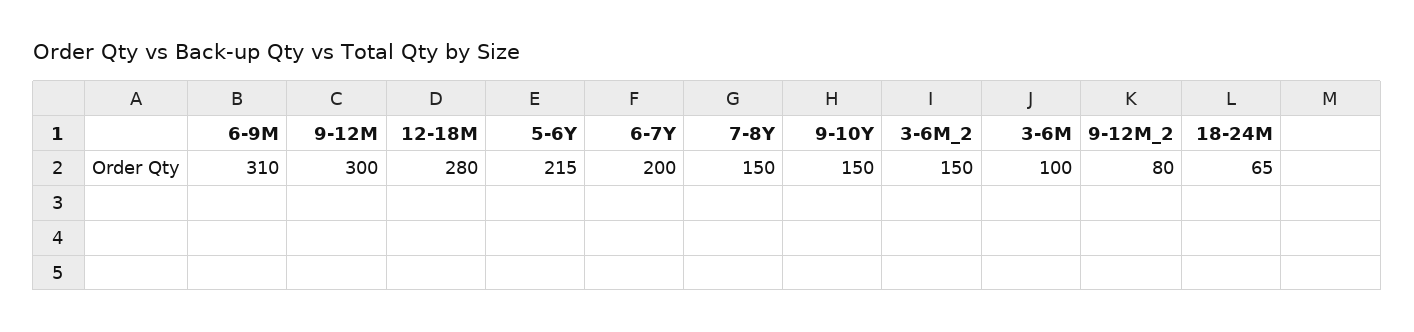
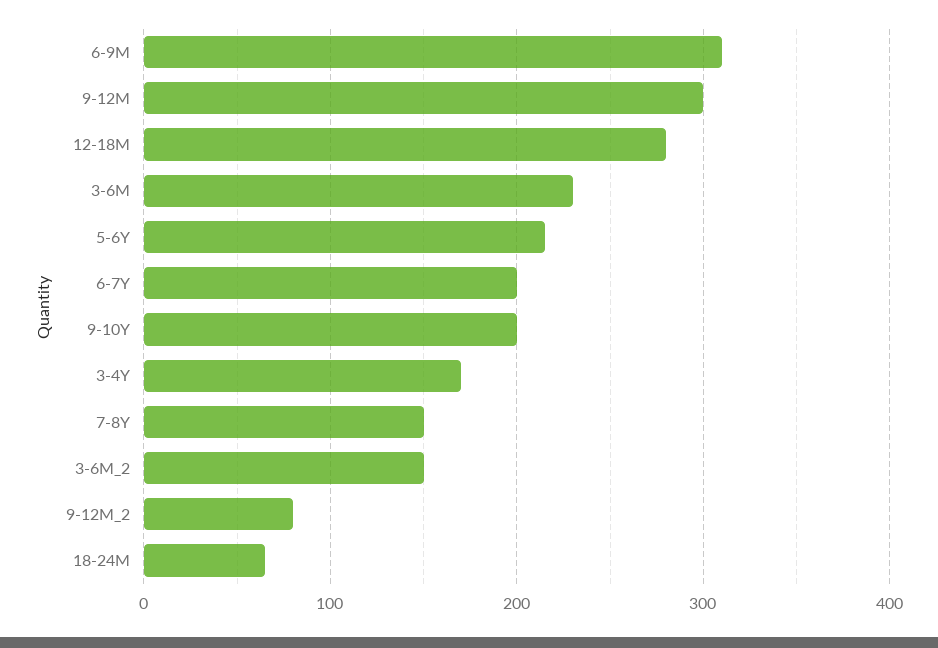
9-10Y: 150 -> 200
3-6M: 100 -> 230
3-4Y: none -> 170

